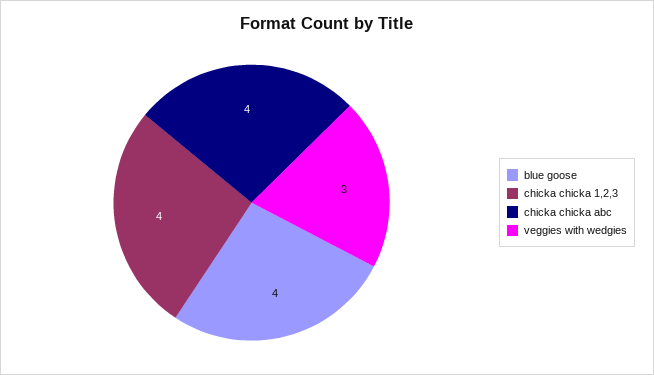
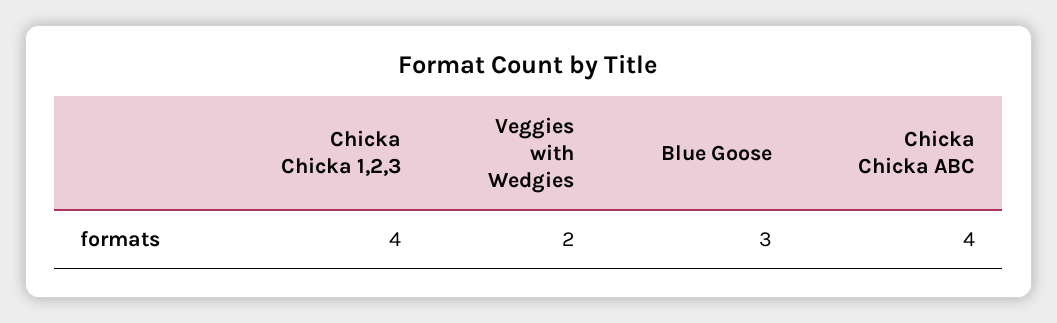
blue goose: 4 -> 3
veggies with wedgies: 3 -> 2

